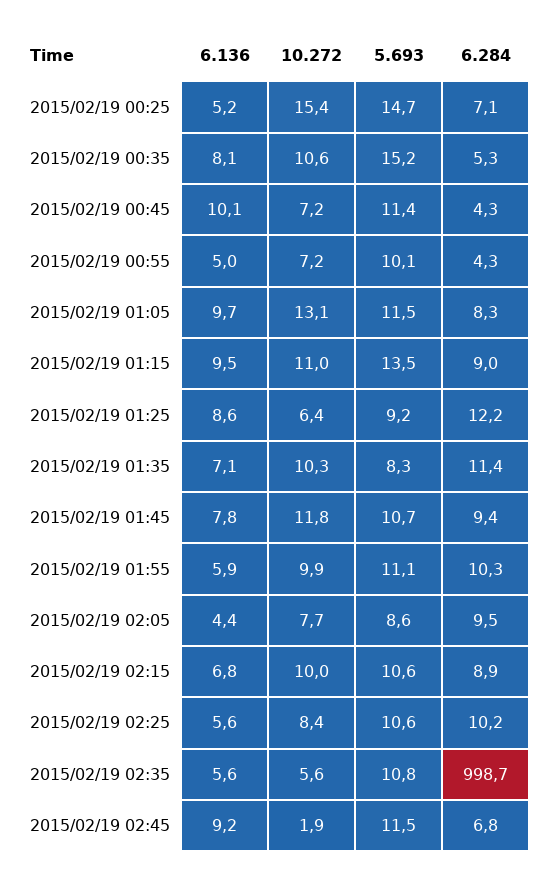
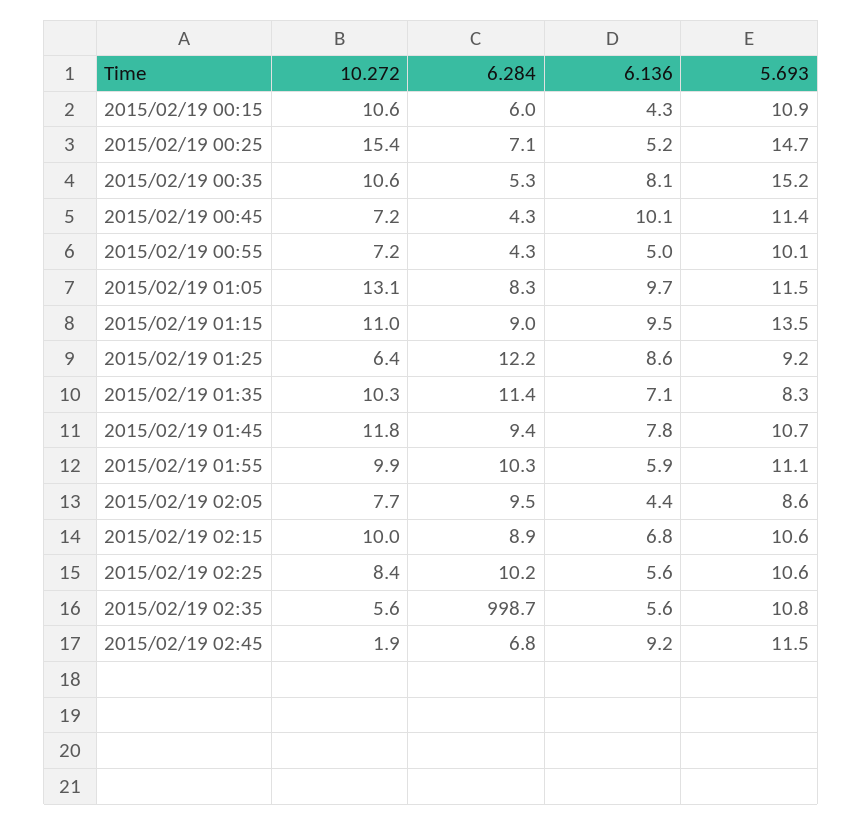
10.272, 2015/02/19 00:15: none -> 10.6
6.284, 2015/02/19 00:15: none -> 6
6.136, 2015/02/19 00:15: none -> 4.3
5.693, 2015/02/19 00:15: none -> 10.9

